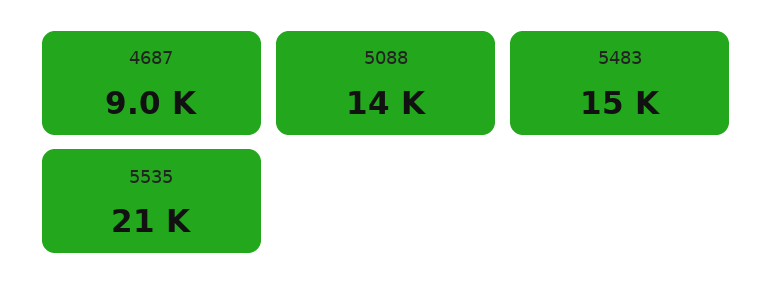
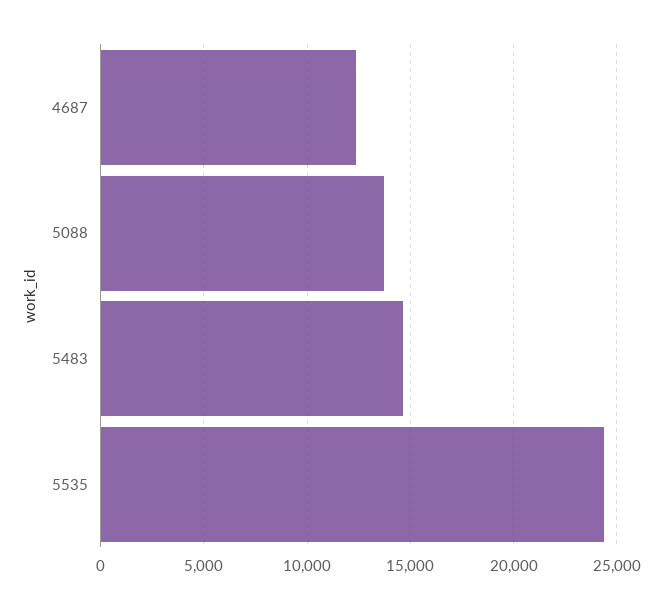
4687: 9000 -> 12500
5535: 21000 -> 24500

